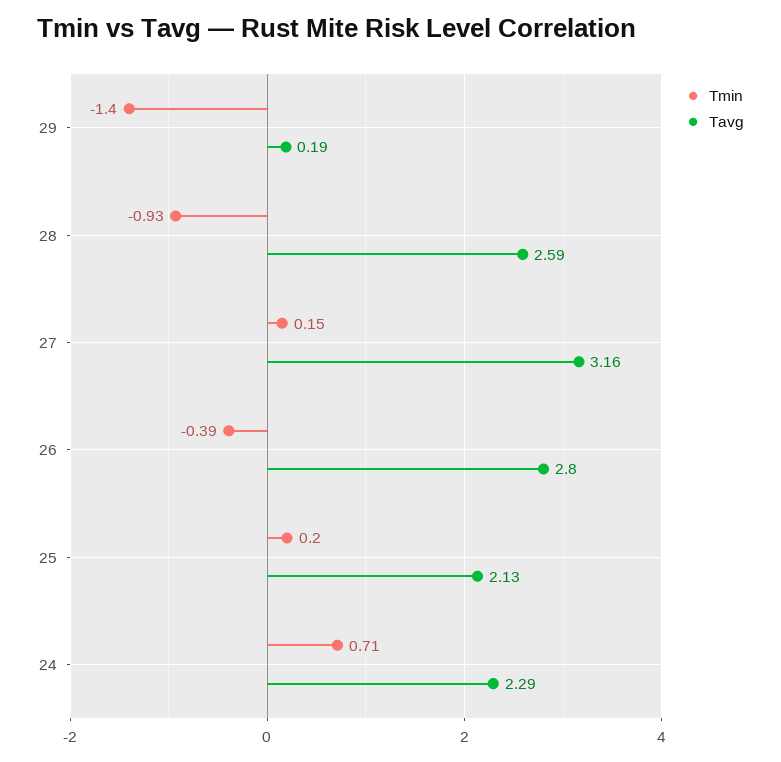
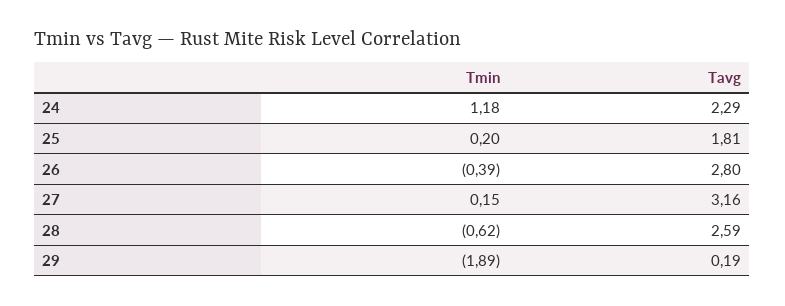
Tmin, 29: -1.4 -> -1.89
Tmin, 28: -0.93 -> -0.62
Tavg, 25: 2.13 -> 1.81
Tmin, 24: 0.71 -> 1.18

